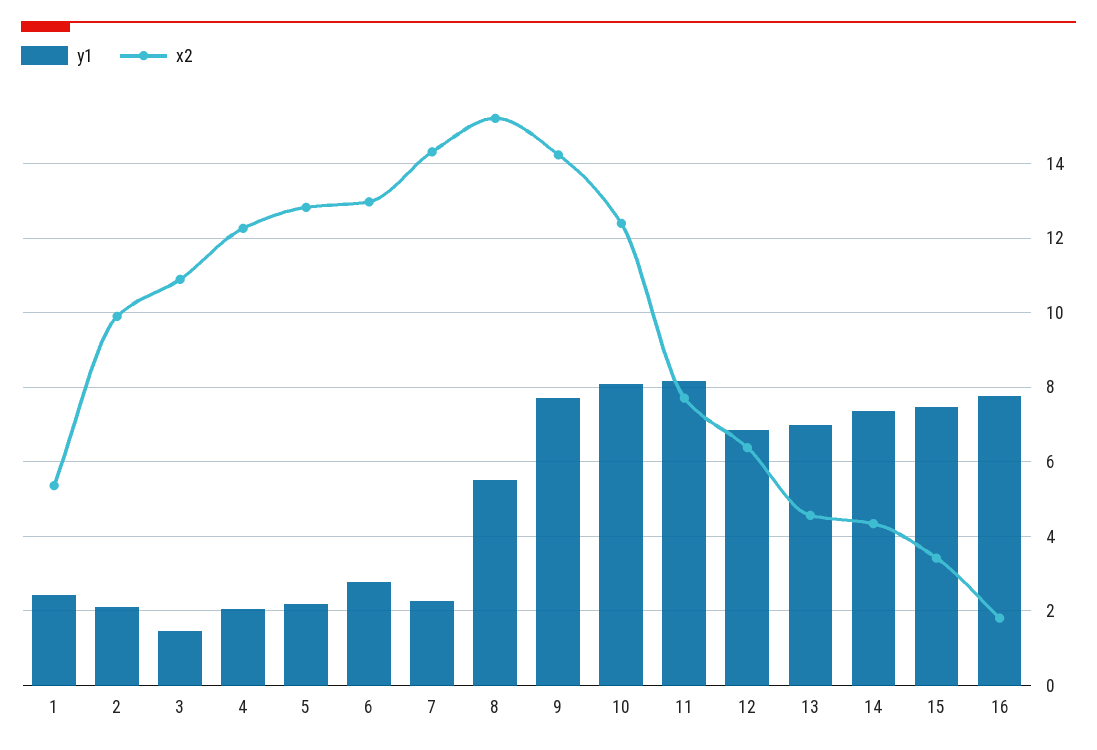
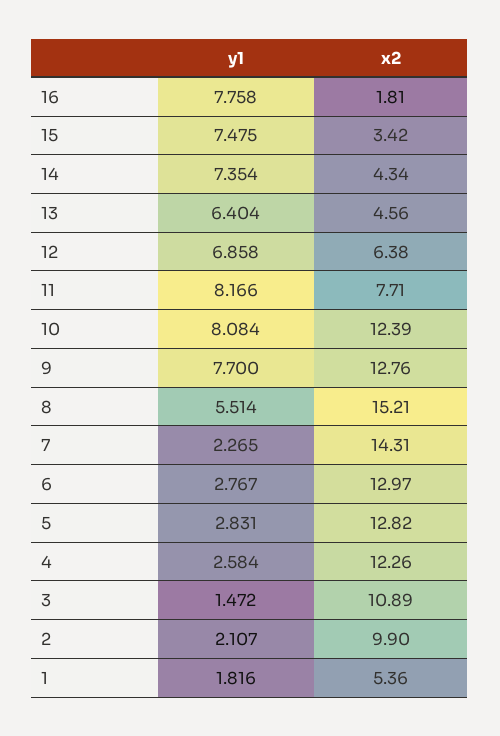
y1, 1: 2.4 -> 1.816
y1, 4: 2 -> 2.584
y1, 5: 2.2 -> 2.831
x2, 9: 14.2 -> 12.76
y1, 13: 7 -> 6.404

